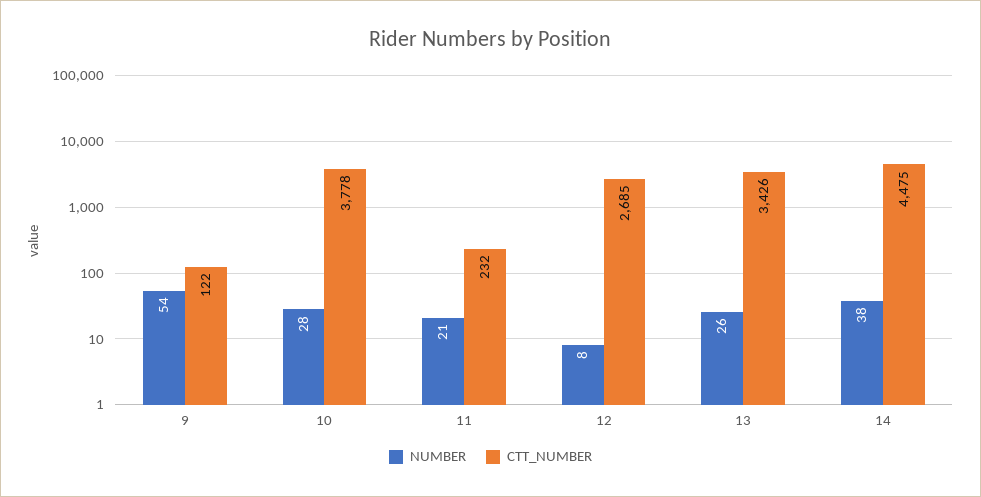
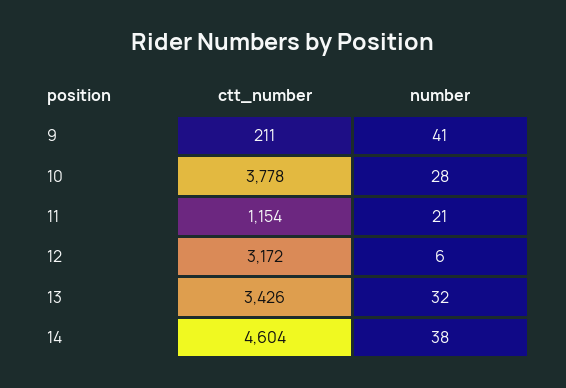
NUMBER, 9: 54 -> 41
CTT_NUMBER, 9: 122 -> 211
CTT_NUMBER, 11: 232 -> 1154
NUMBER, 12: 8 -> 6
CTT_NUMBER, 12: 2685 -> 3172
NUMBER, 13: 26 -> 32
CTT_NUMBER, 14: 4475 -> 4604

